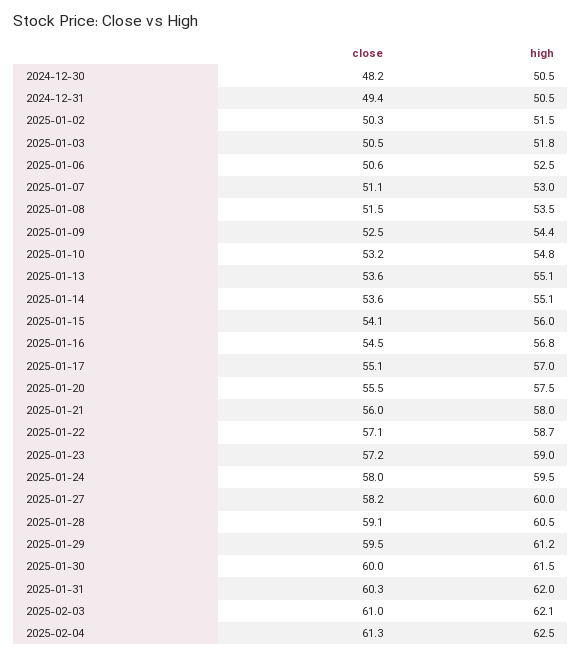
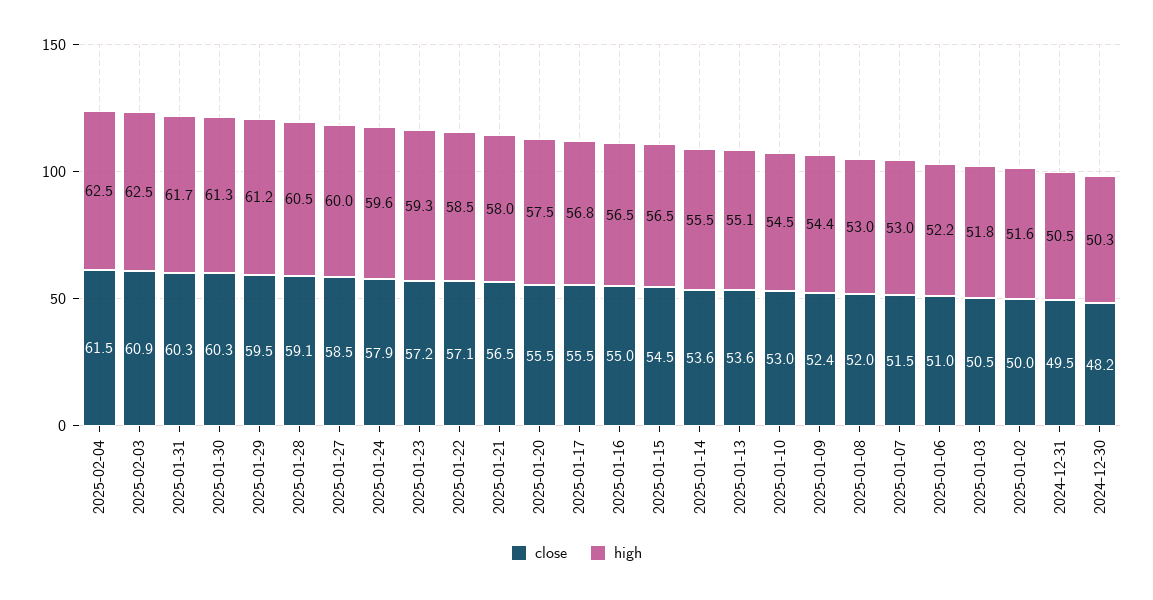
high, 2024-12-30: 50.5 -> 50.3
close, 2024-12-31: 49.4 -> 49.5
close, 2025-01-02: 50.3 -> 50
high, 2025-01-02: 51.5 -> 51.6
close, 2025-01-06: 50.6 -> 51
high, 2025-01-06: 52.5 -> 52.2
close, 2025-01-07: 51.1 -> 51.5
close, 2025-01-08: 51.5 -> 52
high, 2025-01-08: 53.5 -> 53
close, 2025-01-09: 52.5 -> 52.4
close, 2025-01-10: 53.2 -> 53
high, 2025-01-10: 54.8 -> 54.5
high, 2025-01-14: 55.1 -> 55.5
close, 2025-01-15: 54.1 -> 54.5
high, 2025-01-15: 56 -> 56.5
close, 2025-01-16: 54.5 -> 55
high, 2025-01-16: 56.8 -> 56.5
close, 2025-01-17: 55.1 -> 55.5
high, 2025-01-17: 57 -> 56.8
close, 2025-01-21: 56 -> 56.5
high, 2025-01-22: 58.7 -> 58.5
high, 2025-01-23: 59 -> 59.3
close, 2025-01-24: 58 -> 57.9
high, 2025-01-24: 59.5 -> 59.6
close, 2025-01-27: 58.2 -> 58.5
close, 2025-01-30: 60 -> 60.3
high, 2025-01-30: 61.5 -> 61.3
high, 2025-01-31: 62 -> 61.7
close, 2025-02-03: 61 -> 60.9
high, 2025-02-03: 62.1 -> 62.5
close, 2025-02-04: 61.3 -> 61.5

